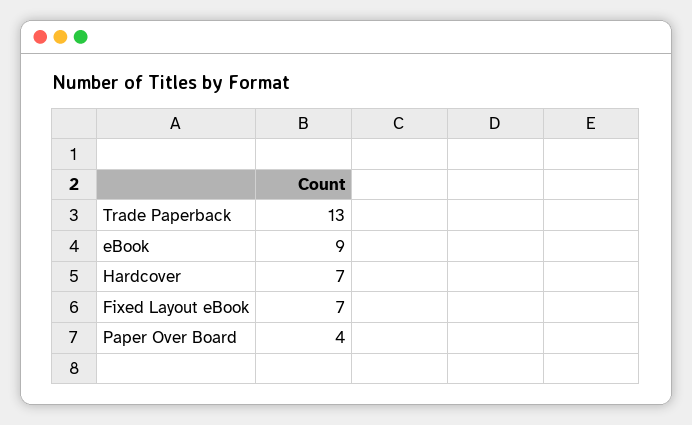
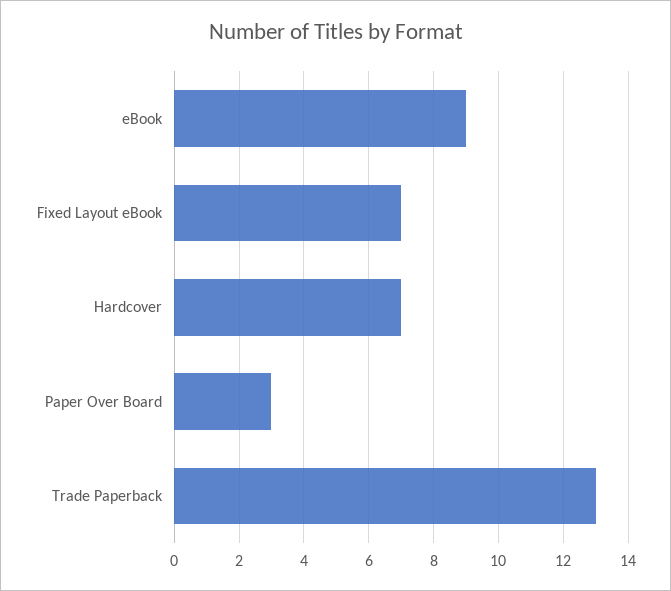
Paper Over Board: 4 -> 3

